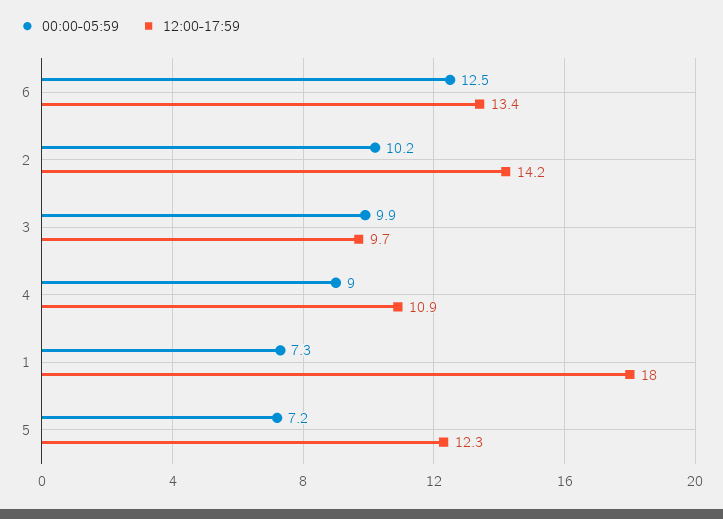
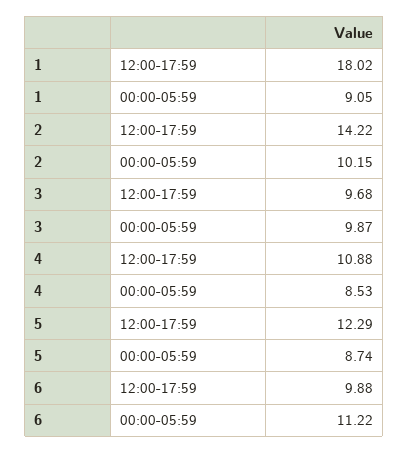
00:00-05:59, 6: 12.5 -> 11.22
12:00-17:59, 6: 13.4 -> 9.88
00:00-05:59, 4: 9 -> 8.53
00:00-05:59, 1: 7.3 -> 9.05
00:00-05:59, 5: 7.2 -> 8.74

